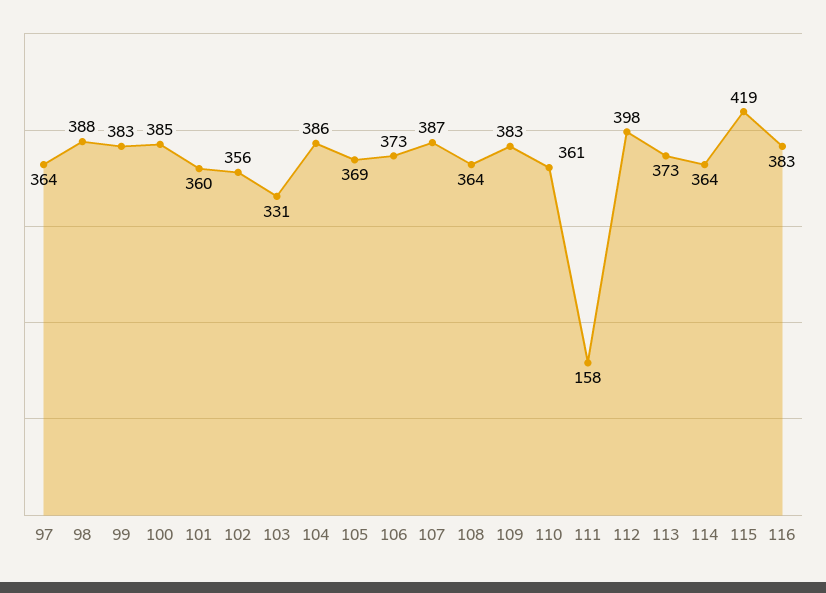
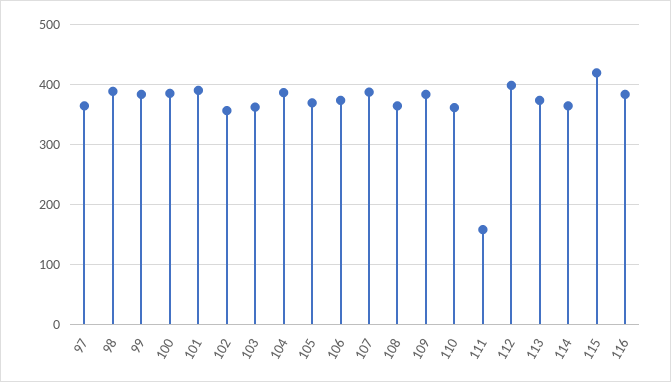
101: 360 -> 390
103: 331 -> 360

